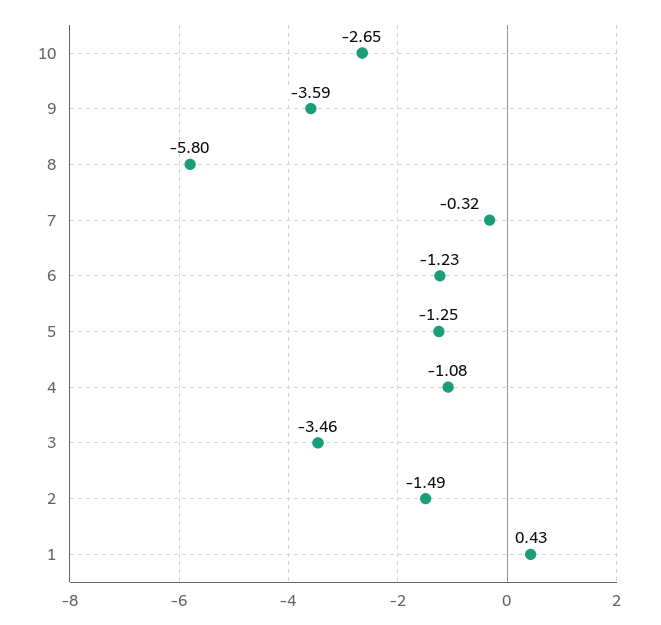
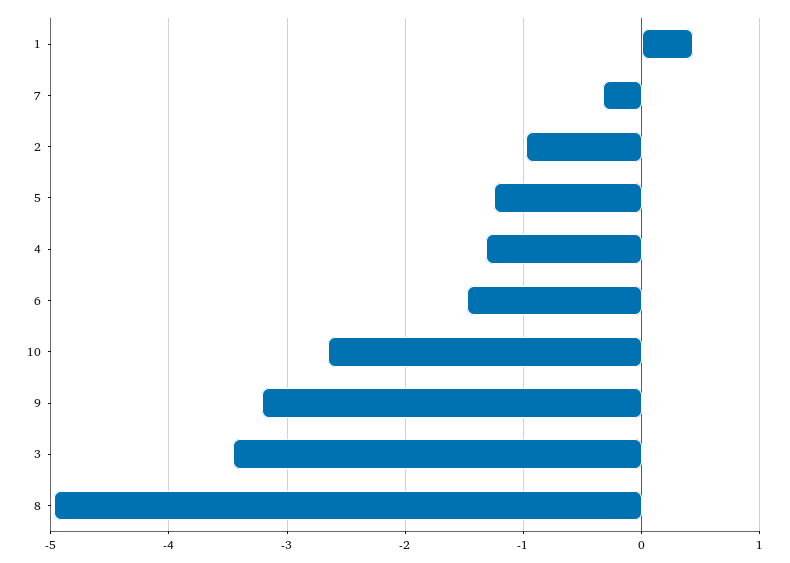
9: -3.59 -> -3.2
8: -5.8 -> -5
6: -1.23 -> -1.5
4: -1.08 -> -1.3
2: -1.49 -> -1

